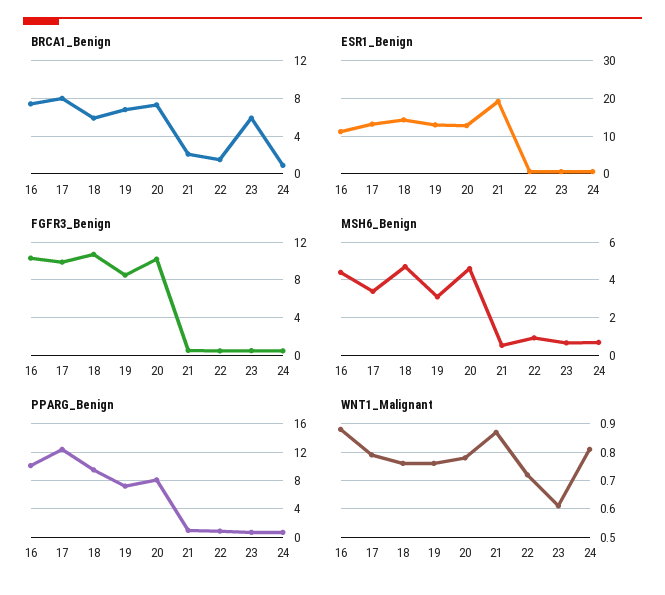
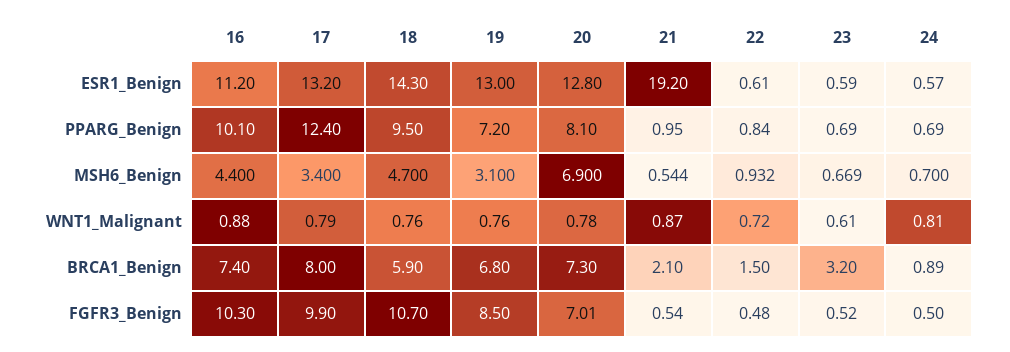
BRCA1_Benign, 23: 6 -> 3.2
FGFR3_Benign, 20: 10 -> 7.01
MSH6_Benign, 20: 4.5 -> 6.9

